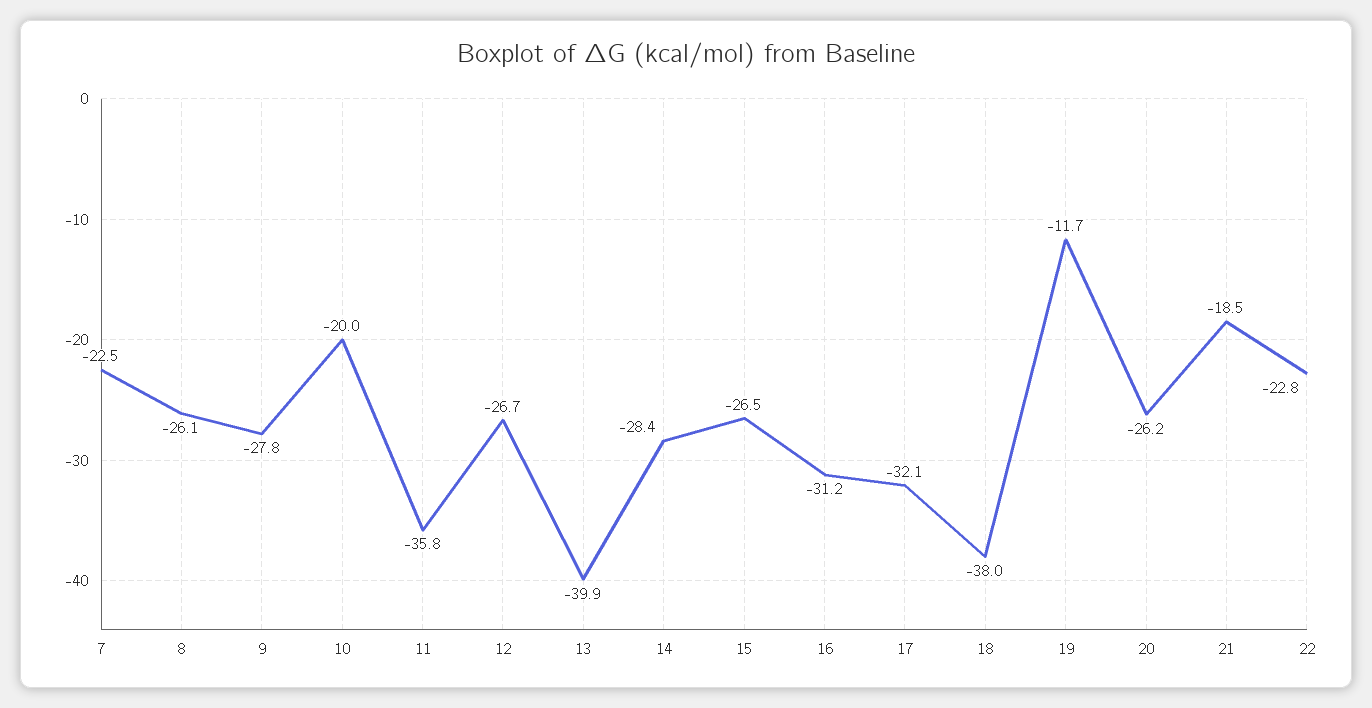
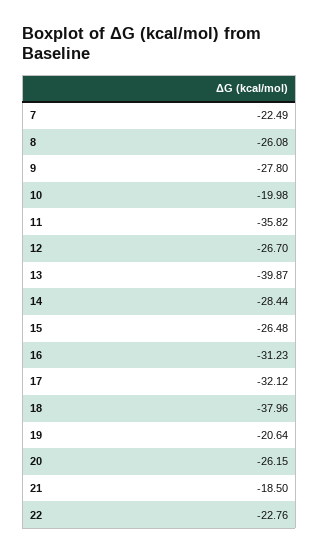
19: -11.7 -> -20.64

